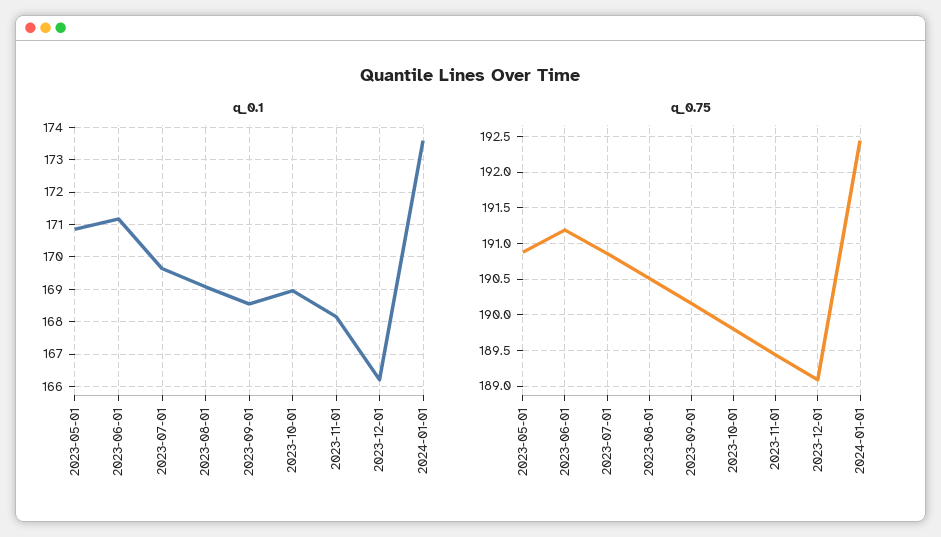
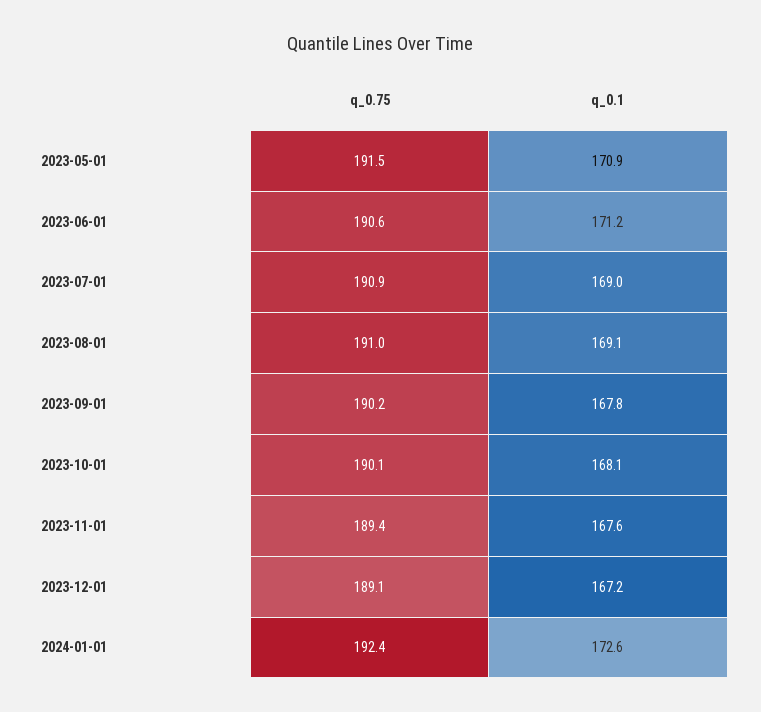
q_0.1, 2023-07-01: 169.6 -> 169
q_0.1, 2023-09-01: 168.6 -> 167.8
q_0.1, 2023-10-01: 169 -> 168.1
q_0.1, 2023-11-01: 168.2 -> 167.6
q_0.1, 2023-12-01: 166.2 -> 167.2
q_0.1, 2024-01-01: 173.6 -> 172.6
q_0.75, 2023-05-01: 190.9 -> 191.5
q_0.75, 2023-06-01: 191.2 -> 190.6
q_0.75, 2023-08-01: 190.5 -> 191
q_0.75, 2023-10-01: 189.8 -> 190.1

